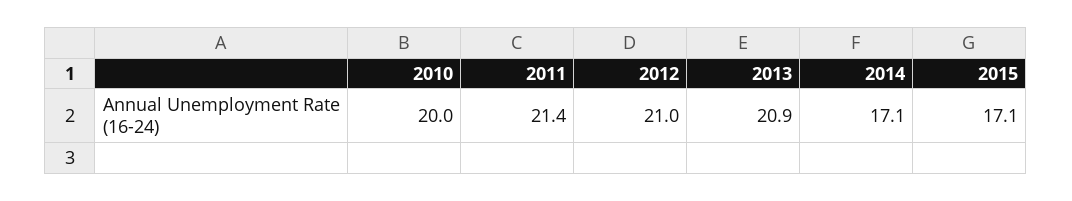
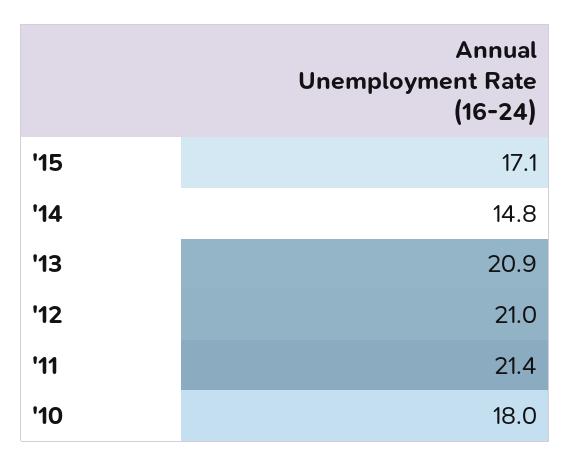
2010: 20 -> 18
2014: 17.1 -> 14.8

